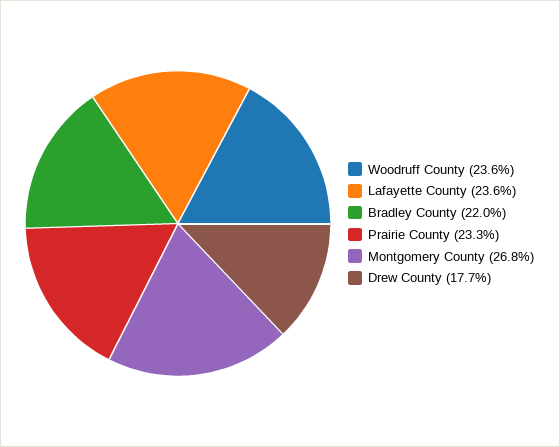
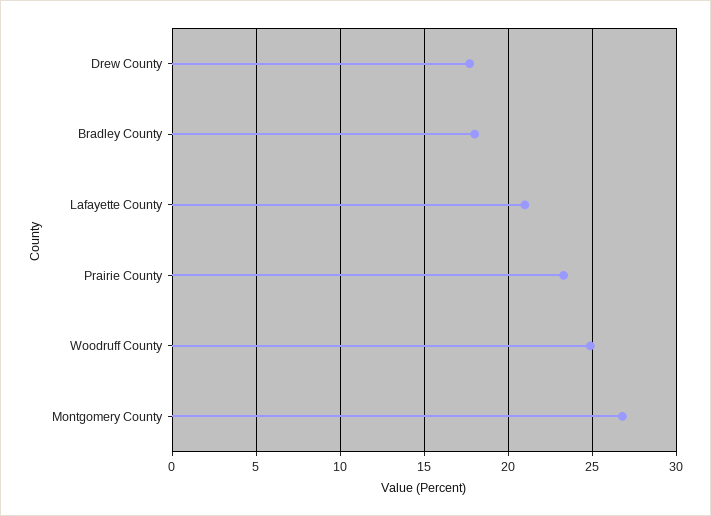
Woodruff County: 23.6 -> 25
Lafayette County: 23.6 -> 21
Bradley County: 22 -> 18

